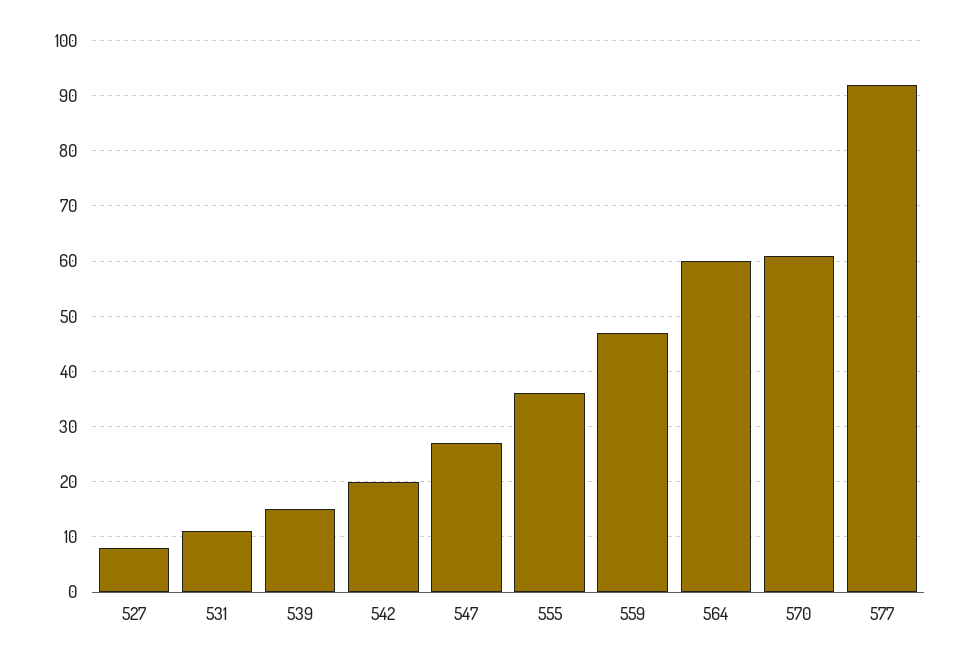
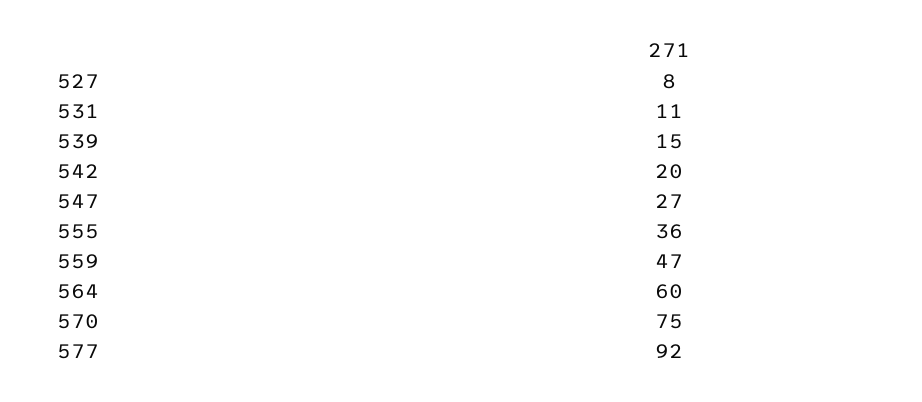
570: 60 -> 75

